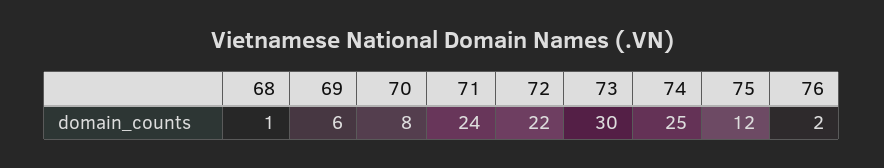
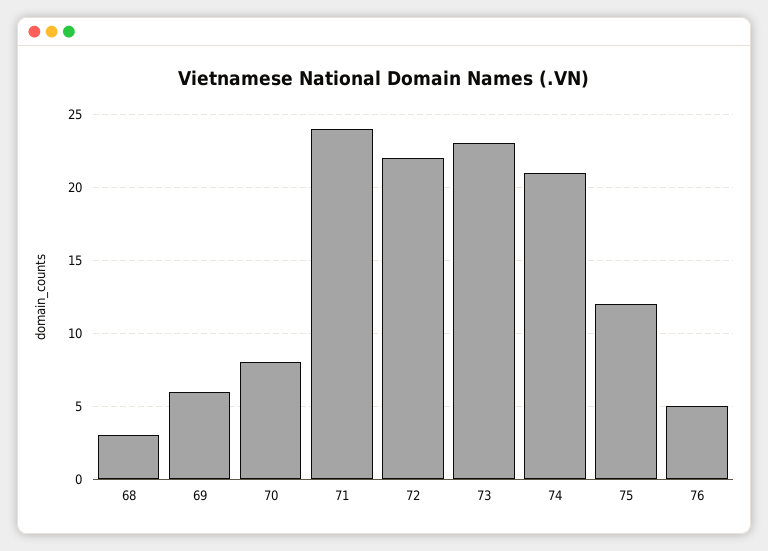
68: 1 -> 3
73: 30 -> 23
74: 25 -> 21
76: 2 -> 5

